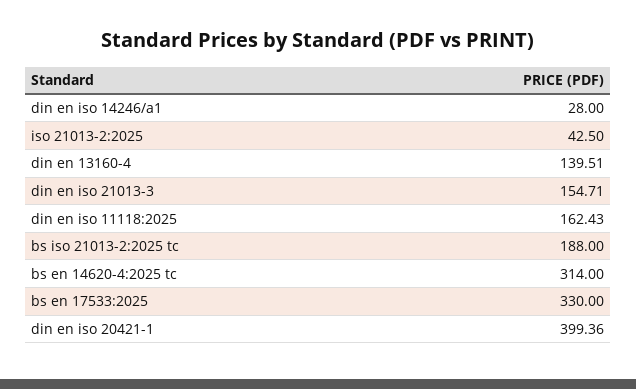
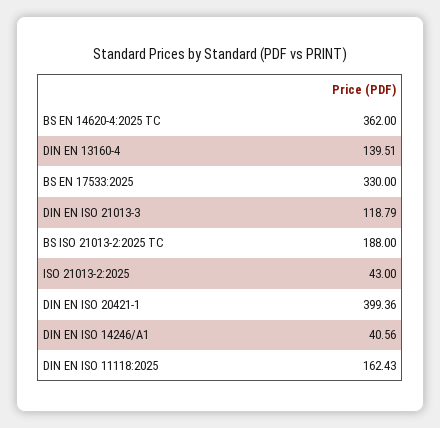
din en iso 14246/a1: 28 -> 40.56
iso 21013-2:2025: 42.5 -> 43
din en iso 21013-3: 154.71 -> 118.79
bs en 14620-4:2025 tc: 314 -> 362

